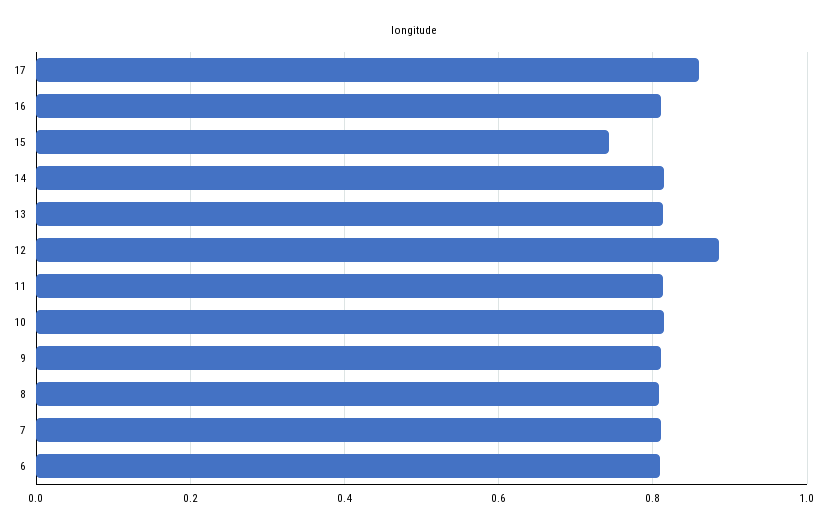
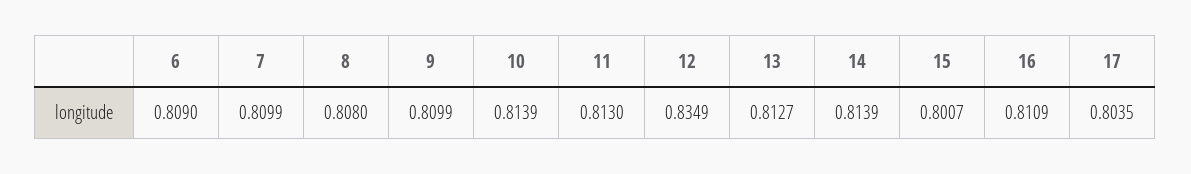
17: 0.86 -> 0.8035
15: 0.74 -> 0.8007
12: 0.88 -> 0.8349

